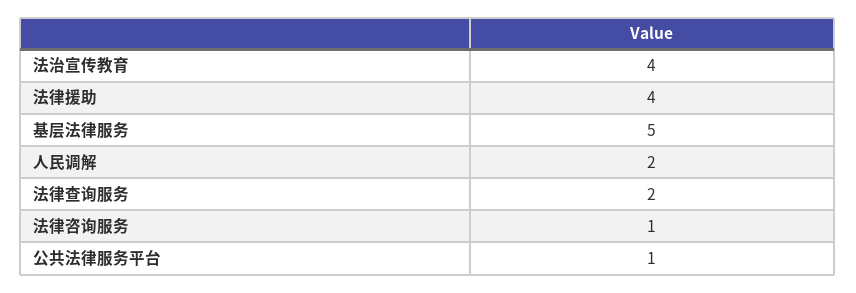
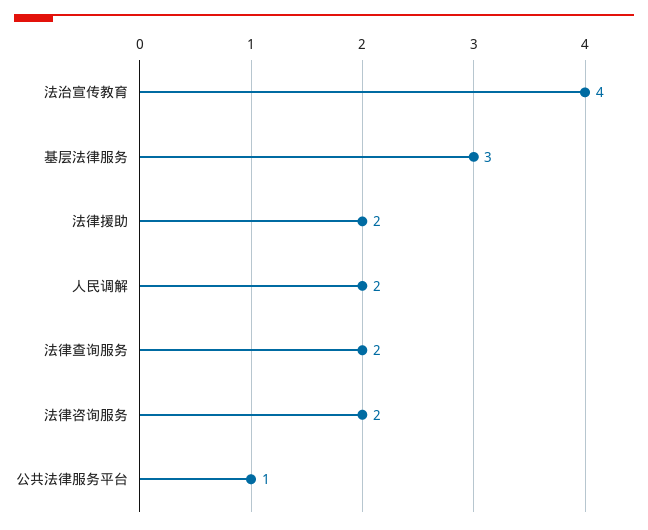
法律援助: 4 -> 2
基层法律服务: 5 -> 3
法律咨询服务: 1 -> 2

